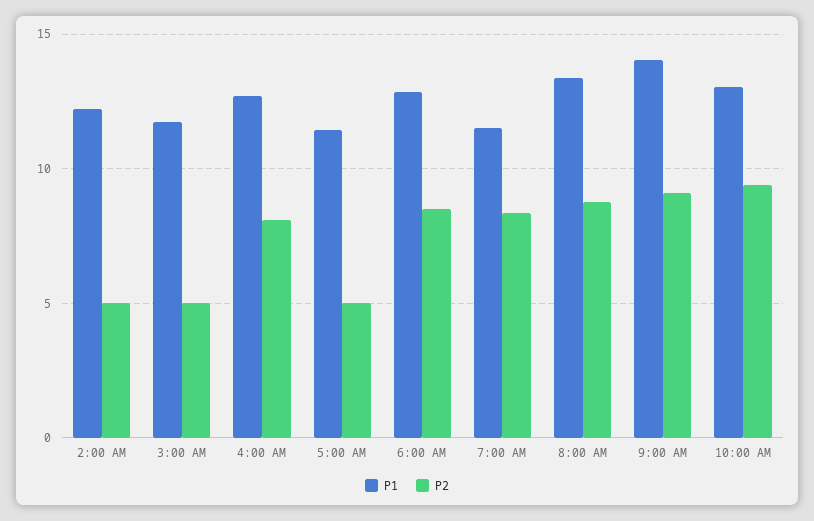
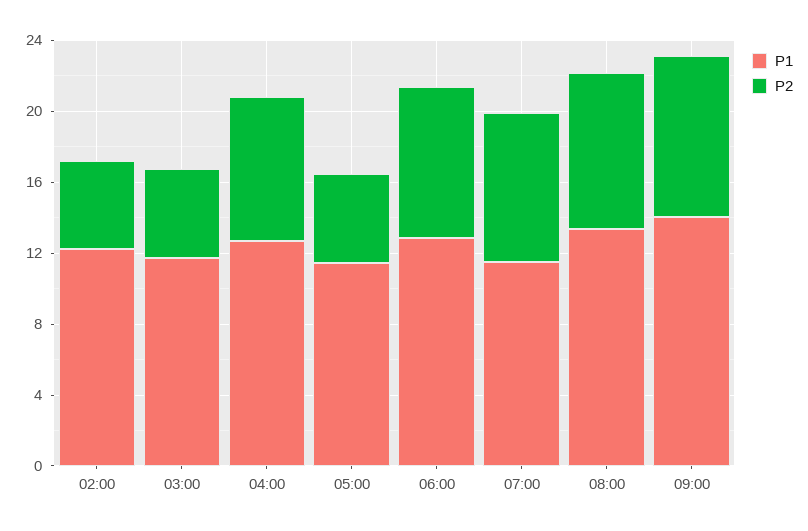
P1, 10:00 AM: 13 -> none
P2, 10:00 AM: 9.5 -> none

